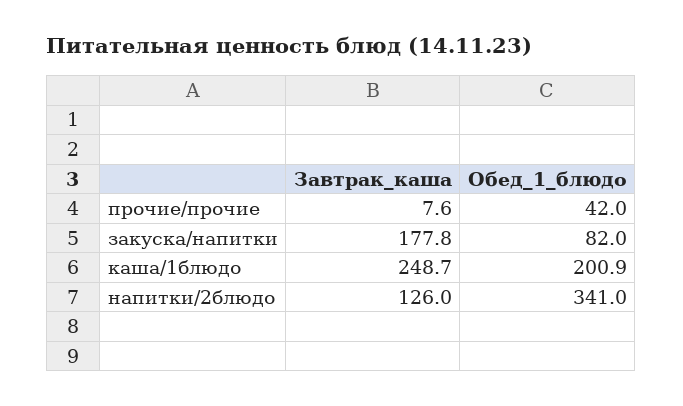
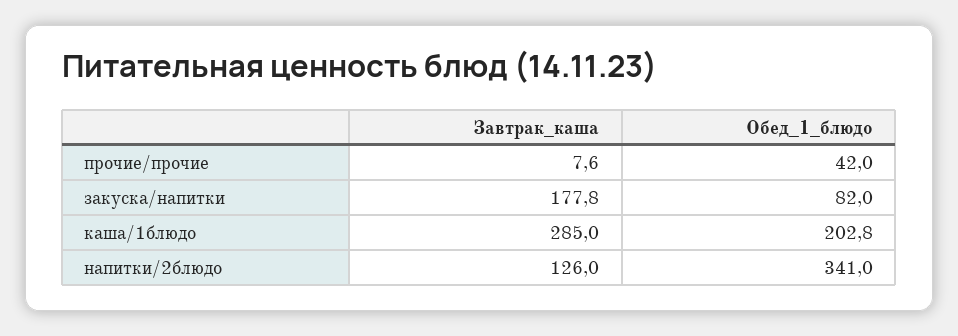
Завтрак_каша, каша/1блюдо: 248.7 -> 285
Обед_1_блюдо, каша/1блюдо: 200.9 -> 202.8

